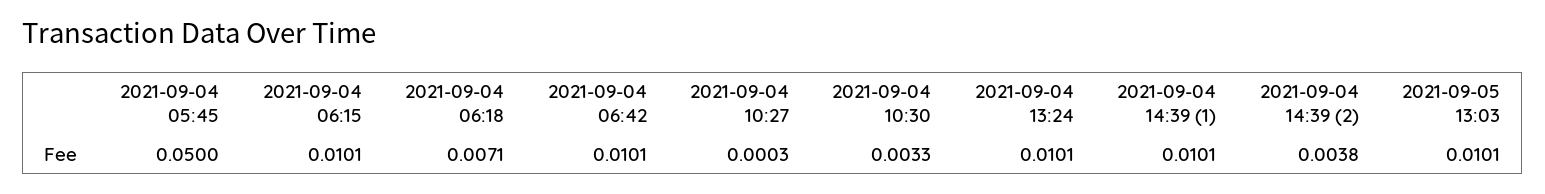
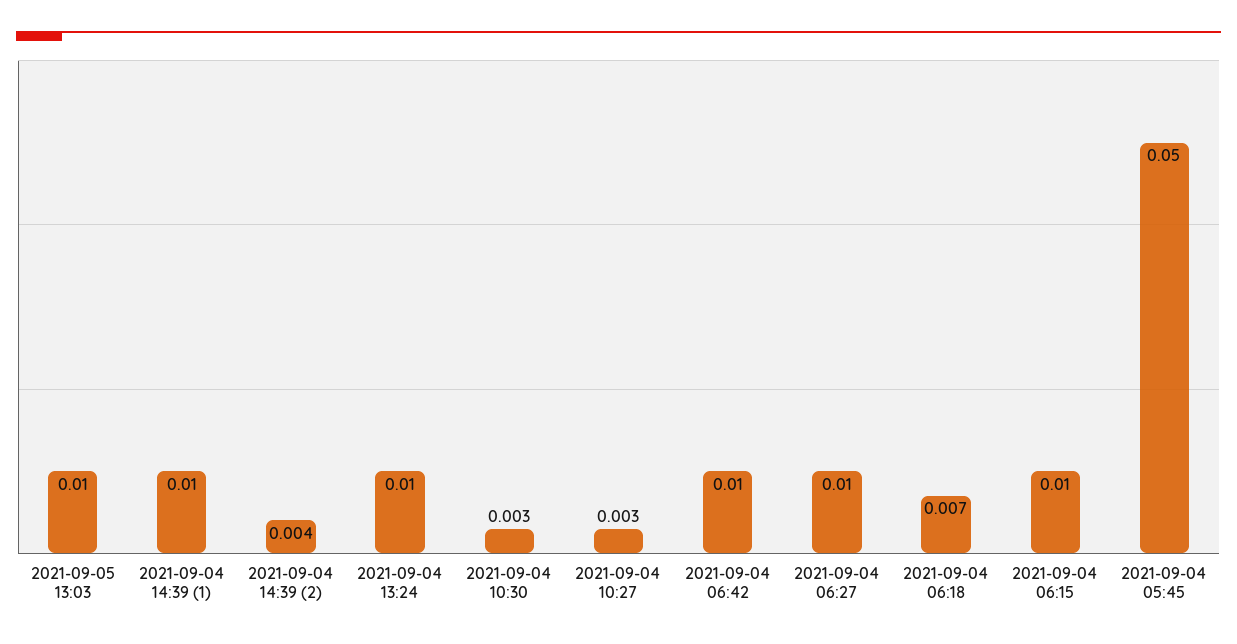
2021-09-04 10:27: 0.0003 -> 0.003
2021-09-04 06:27: none -> 0.01

